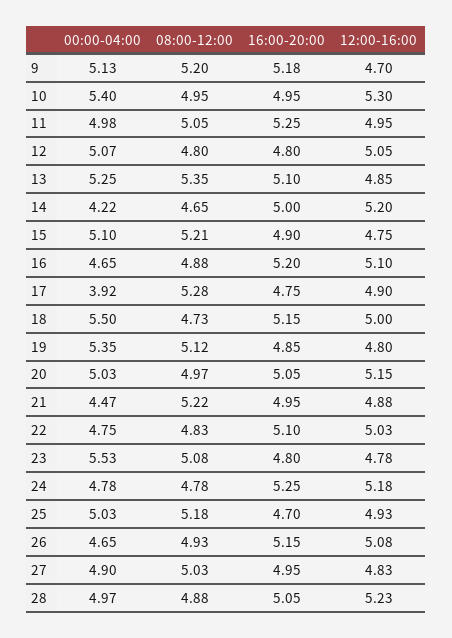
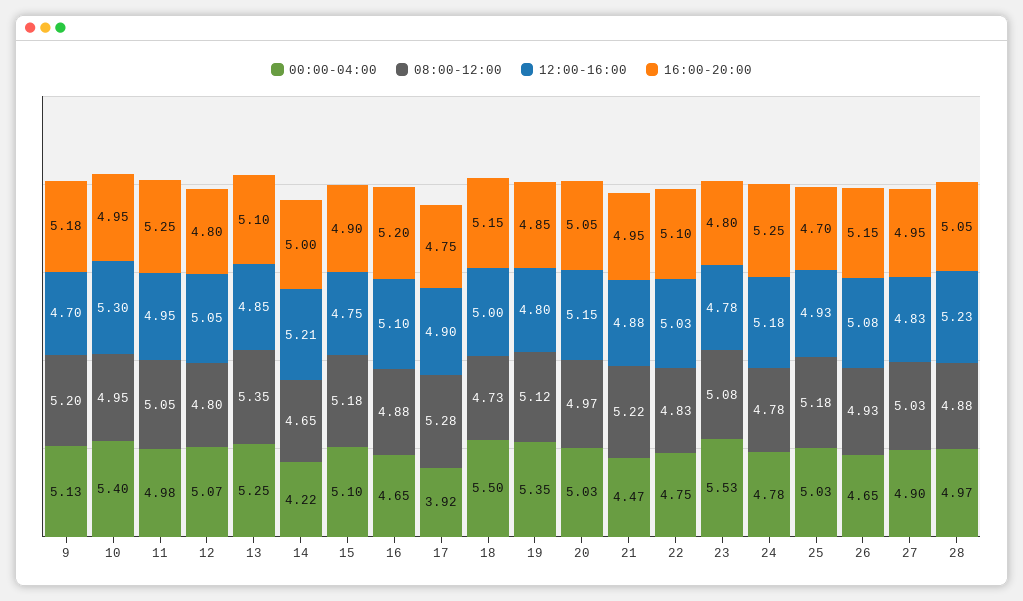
12:00-16:00, 14: 5.2 -> 5.21
08:00-12:00, 15: 5.21 -> 5.18

